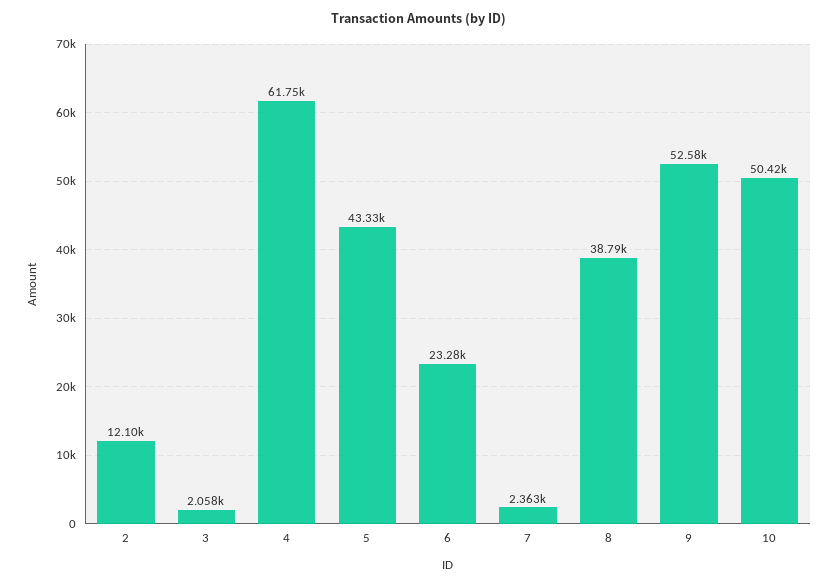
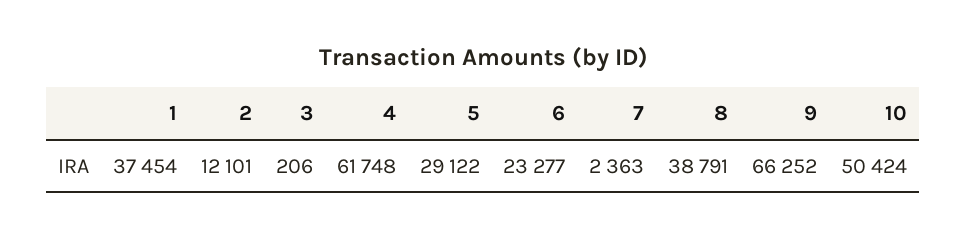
3: 2058 -> 206
5: 43330 -> 29122
9: 52580 -> 66252
1: none -> 37454

